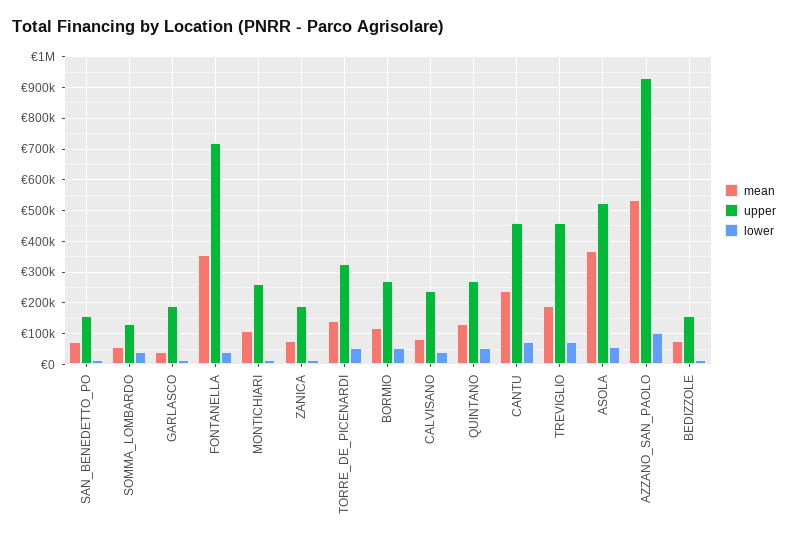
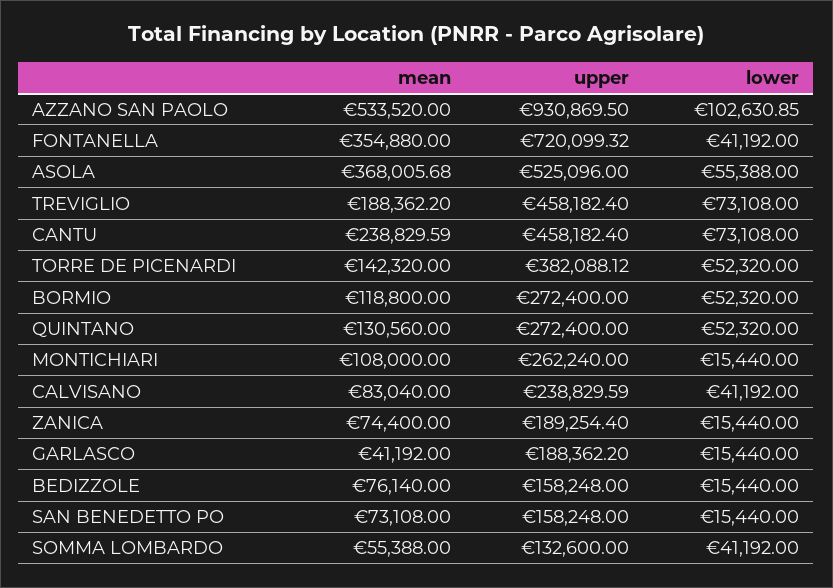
upper, TORRE_DE_PICENARDI: 320000 -> 382088.12

